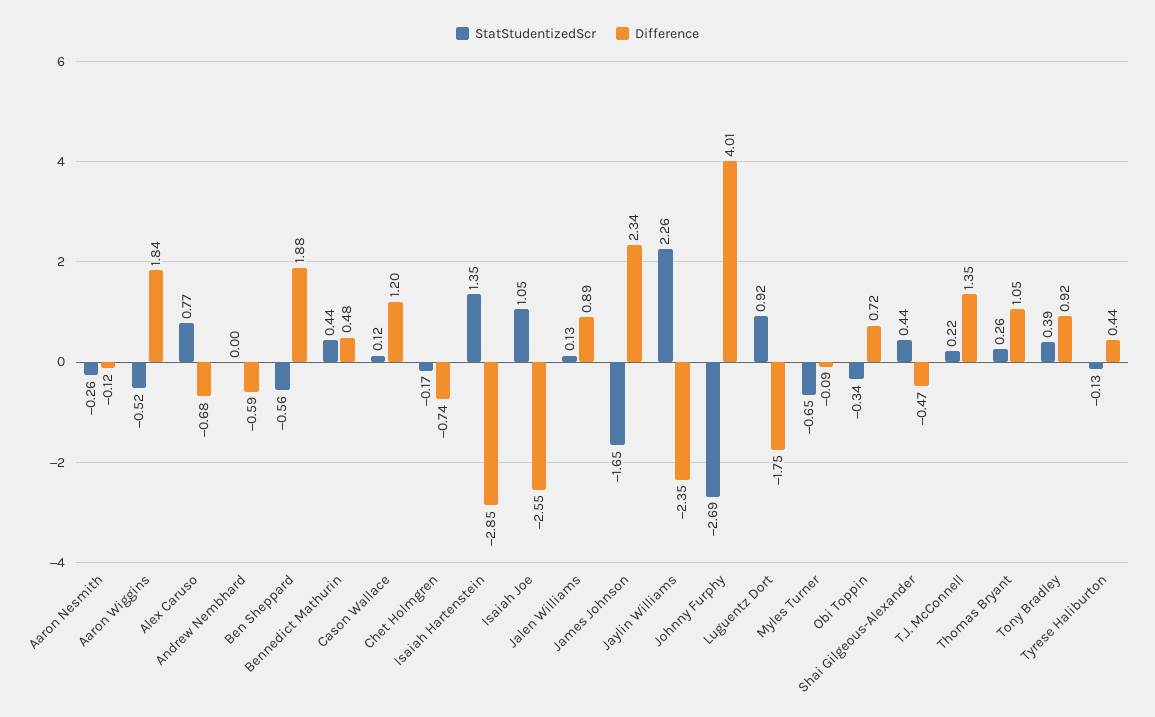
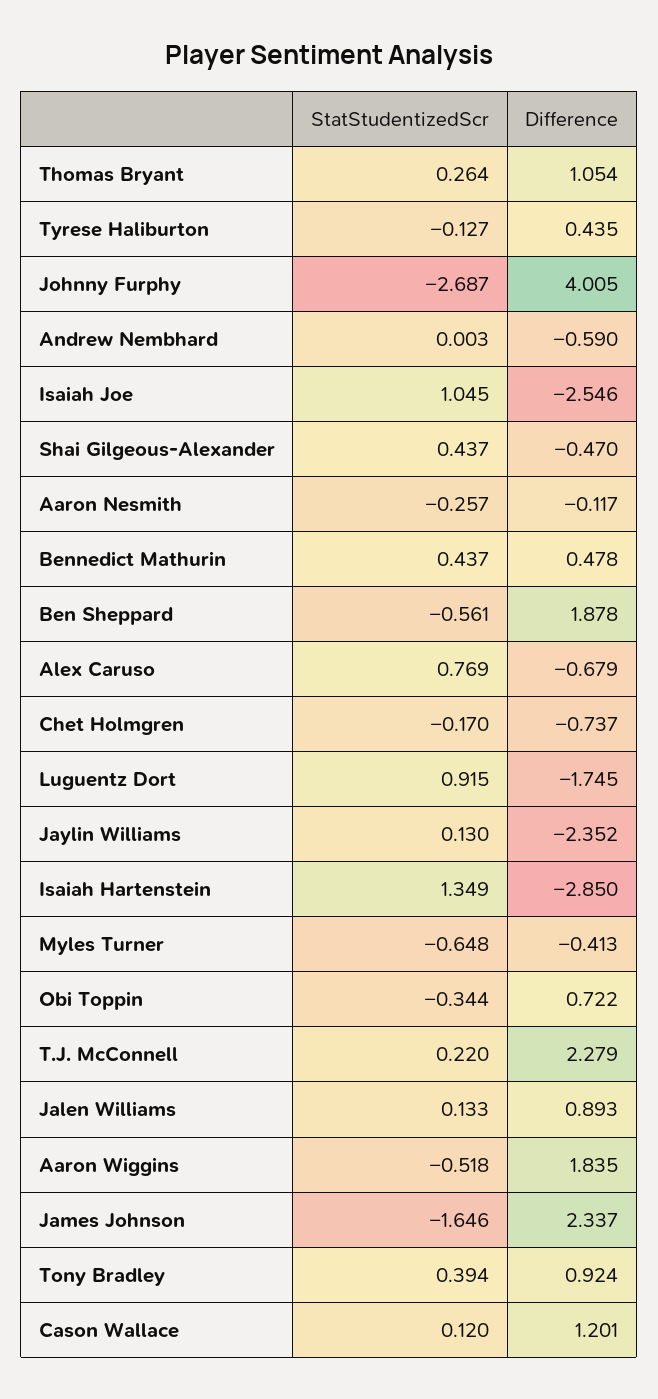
StatStudentizedScr, Jaylin Williams: 2.26 -> 0.13
Difference, Myles Turner: -0.09 -> -0.413
Difference, T.J. McConnell: 1.35 -> 2.279

